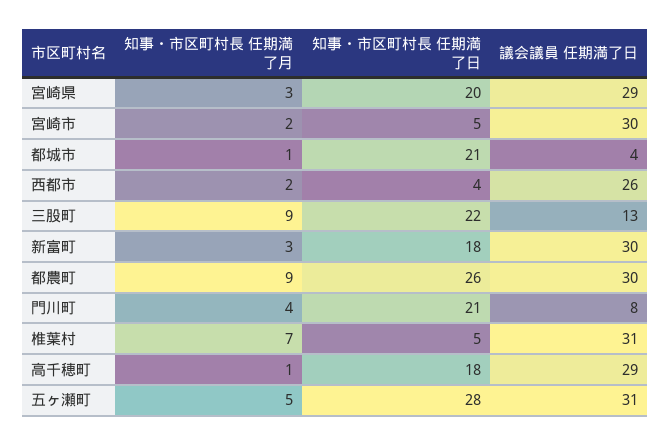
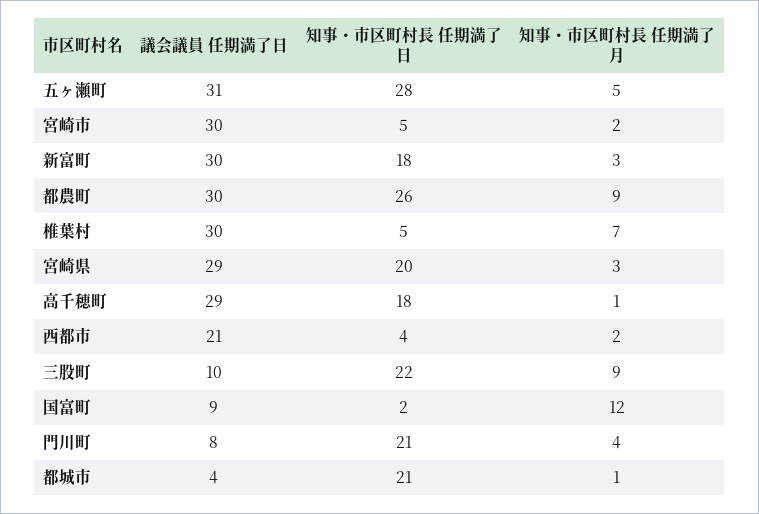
議会議員 任期満了日, 西都市: 26 -> 21
議会議員 任期満了日, 三股町: 13 -> 10
議会議員 任期満了日, 椎葉村: 31 -> 30
議会議員 任期満了日, 国富町: none -> 9
知事・市区町村長 任期満了日, 国富町: none -> 2
知事・市区町村長 任期満了月, 国富町: none -> 12

